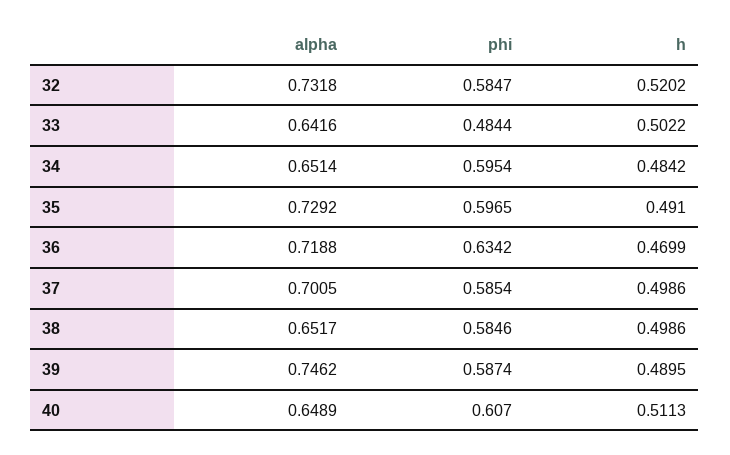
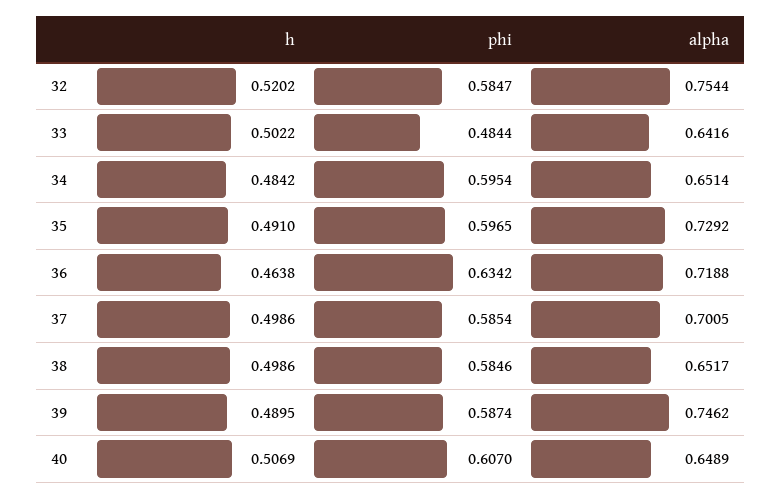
alpha, 32: 0.7318 -> 0.7544
h, 36: 0.4699 -> 0.4638
h, 40: 0.5113 -> 0.5069

